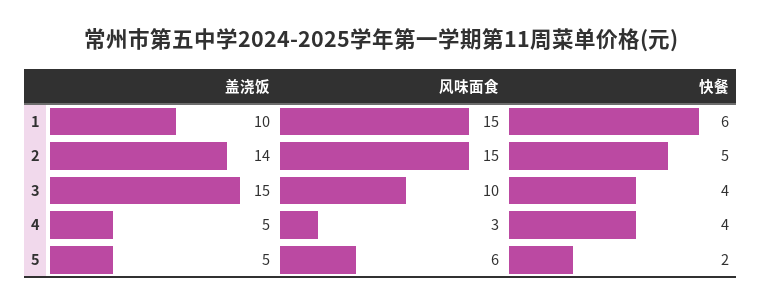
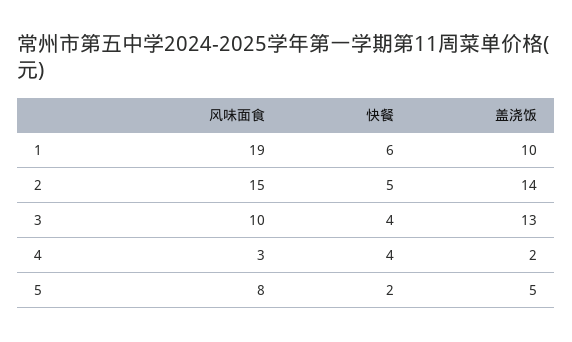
风味面食, 1: 15 -> 19
盖浇饭, 3: 15 -> 13
盖浇饭, 4: 5 -> 2
风味面食, 5: 6 -> 8

